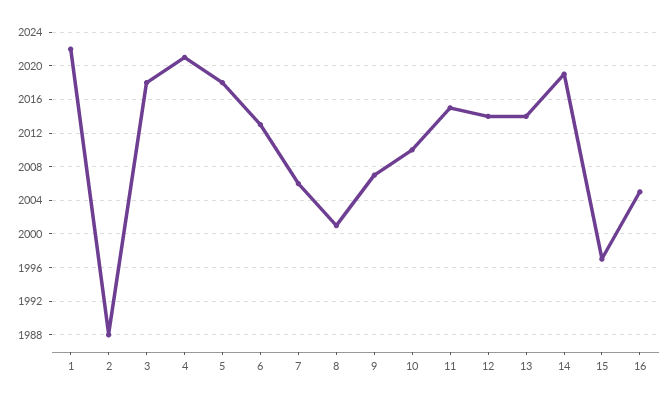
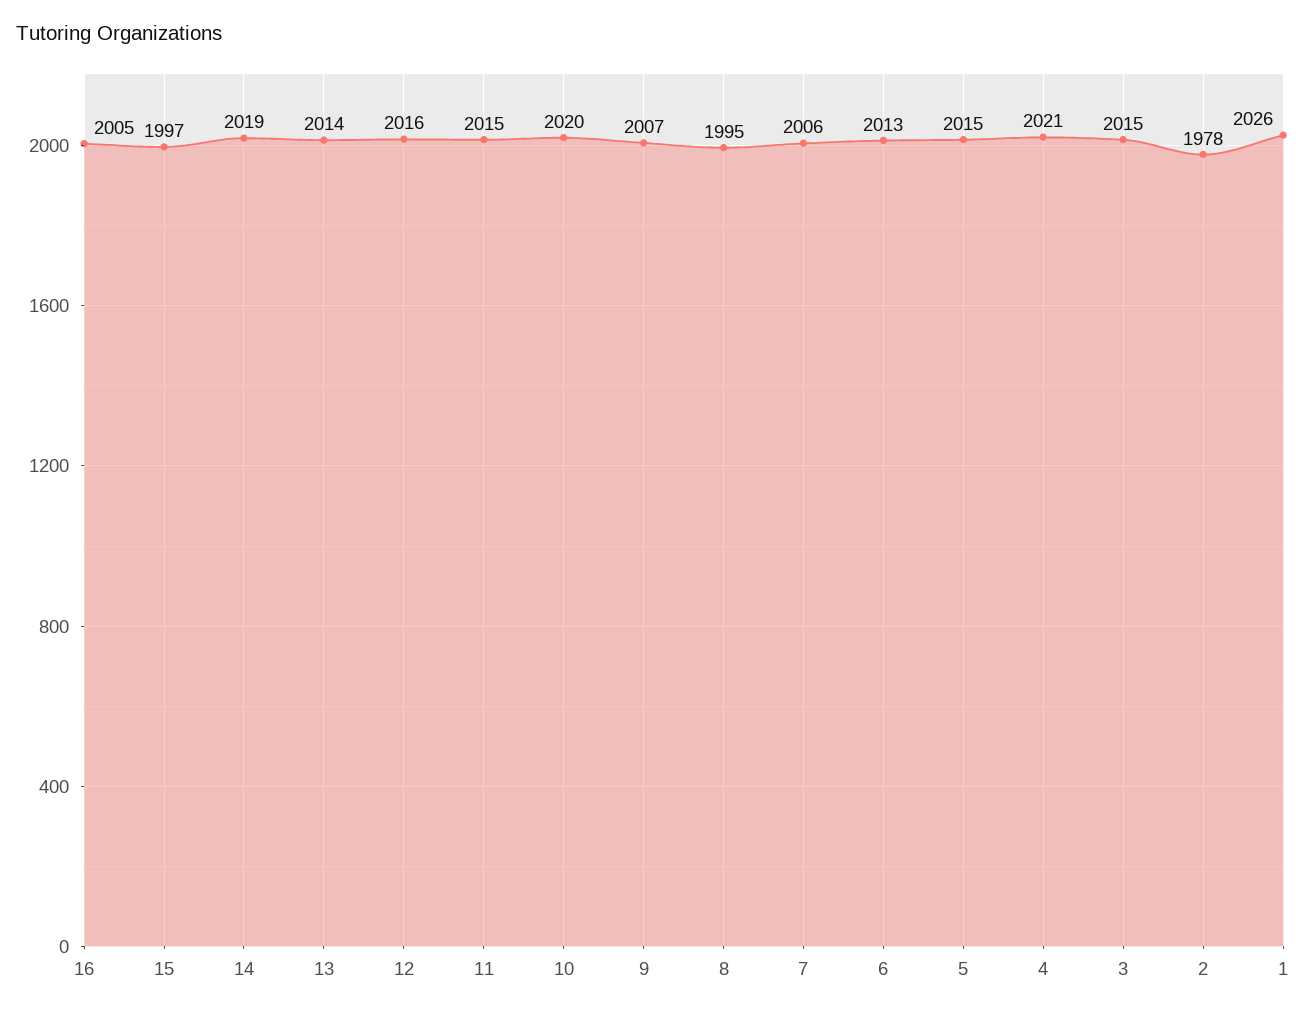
1: 2022 -> 2026
2: 1988 -> 1978
3: 2018 -> 2015
5: 2018 -> 2015
8: 2001 -> 1995
10: 2010 -> 2020
12: 2014 -> 2016

